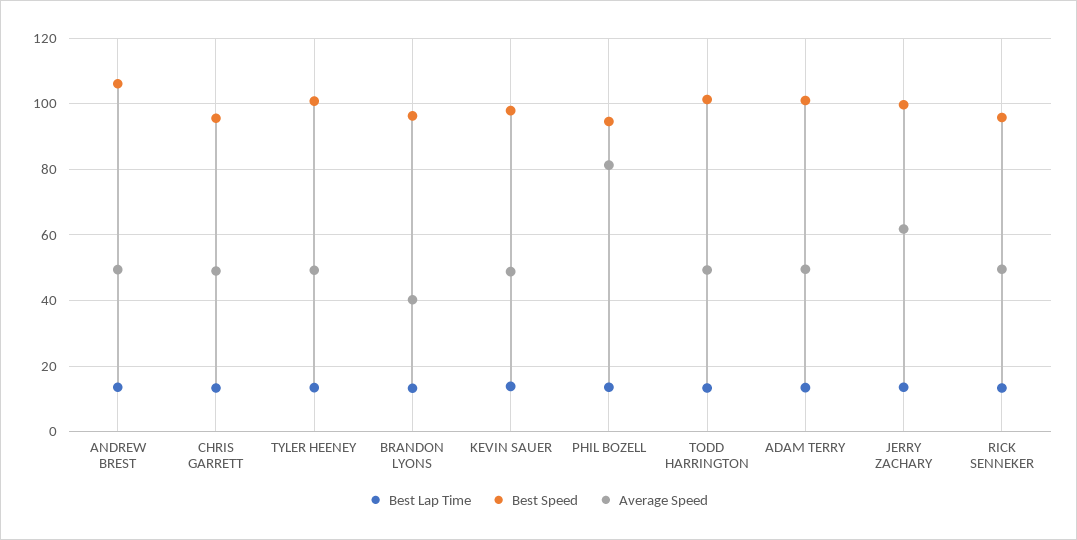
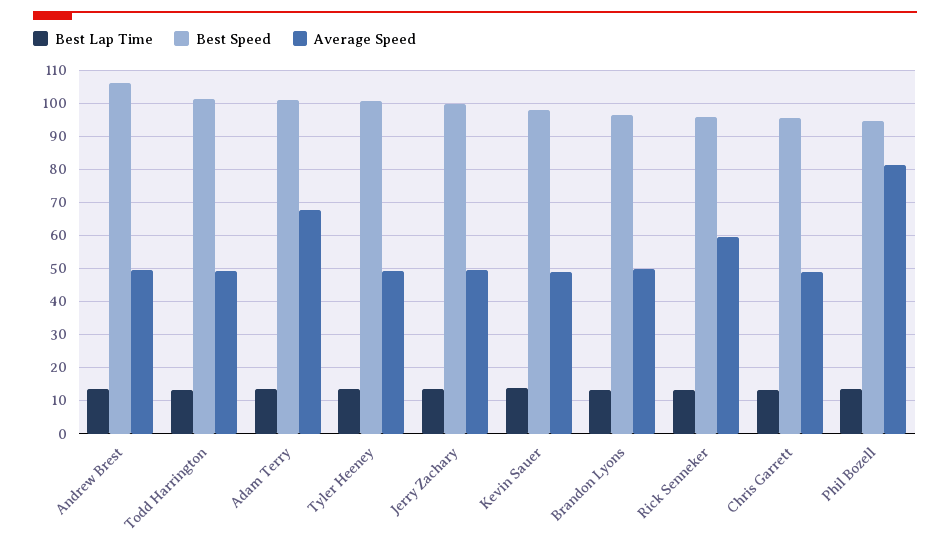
Average Speed, BRANDON LYONS: 40 -> 50
Average Speed, ADAM TERRY: 50 -> 68
Average Speed, JERRY ZACHARY: 62 -> 50
Average Speed, RICK SENNEKER: 50 -> 60

